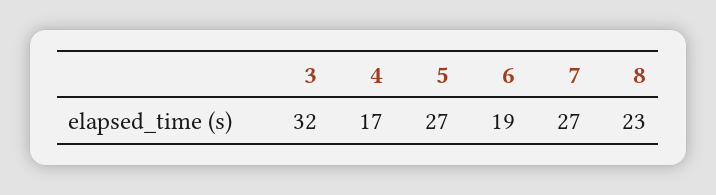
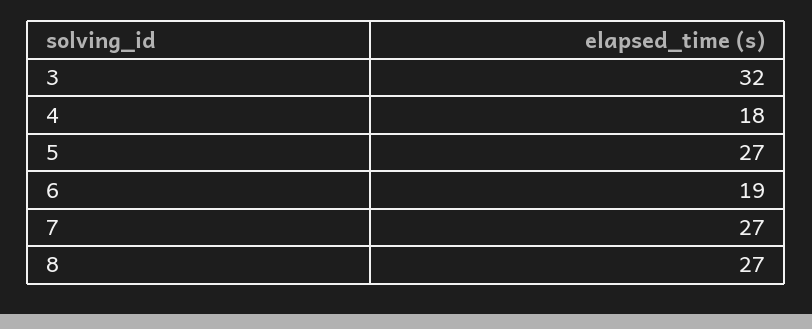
4: 17 -> 18
8: 23 -> 27

